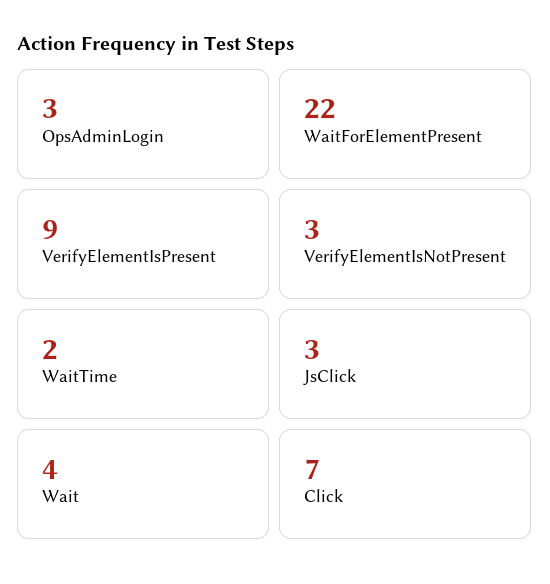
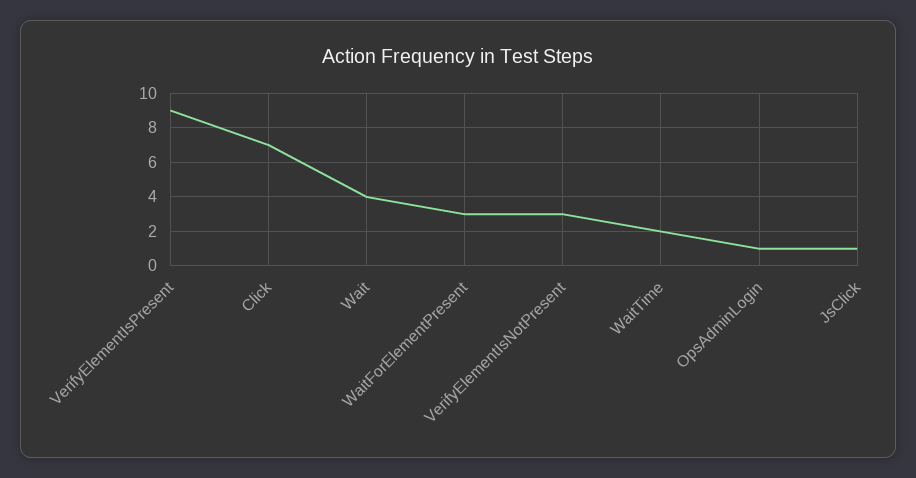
OpsAdminLogin: 3 -> 1
WaitForElementPresent: 22 -> 3
JsClick: 3 -> 1

